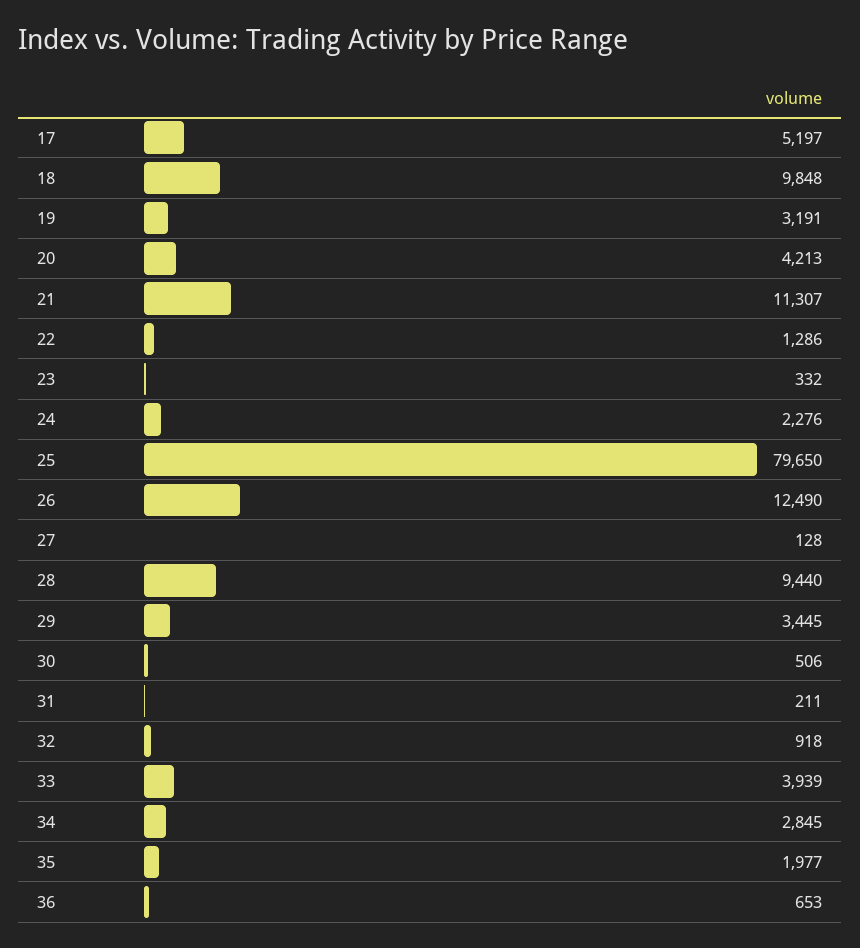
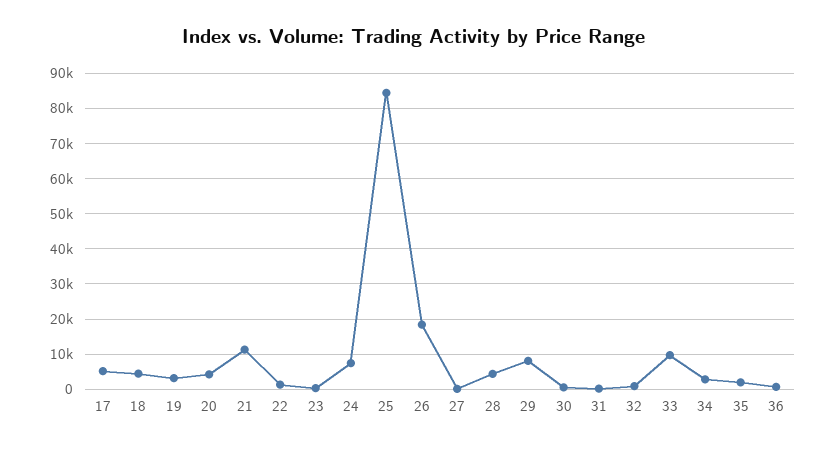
18: 9848 -> 4000
24: 2276 -> 8000
25: 79650 -> 84000
26: 12490 -> 18000
28: 9440 -> 4000
29: 3445 -> 8000
33: 3939 -> 10000

